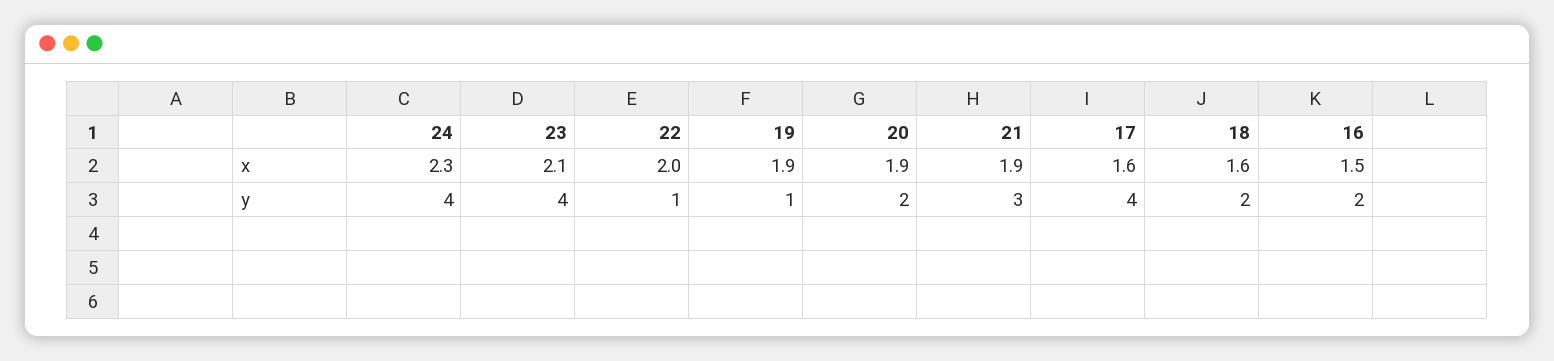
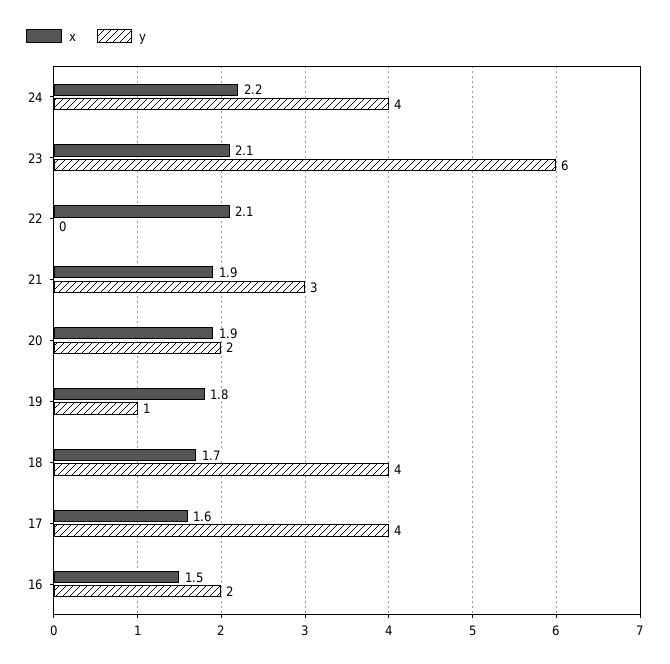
x, 24: 2.3 -> 2.2
x, 22: 2 -> 2.1
x, 19: 1.9 -> 1.8
x, 18: 1.6 -> 1.7
y, 23: 4 -> 6
y, 22: 1 -> 0
y, 18: 2 -> 4

